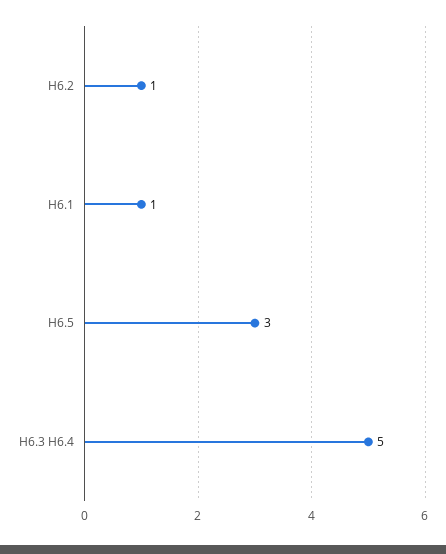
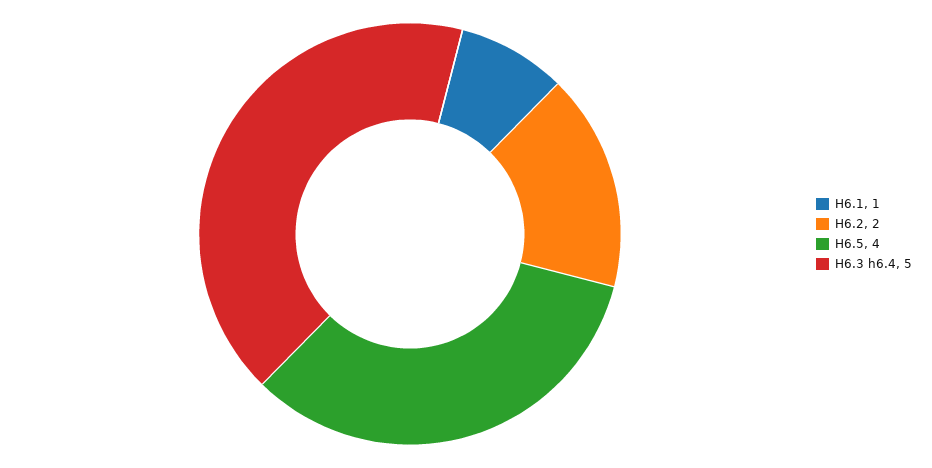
H6.2: 1 -> 2
H6.5: 3 -> 4

